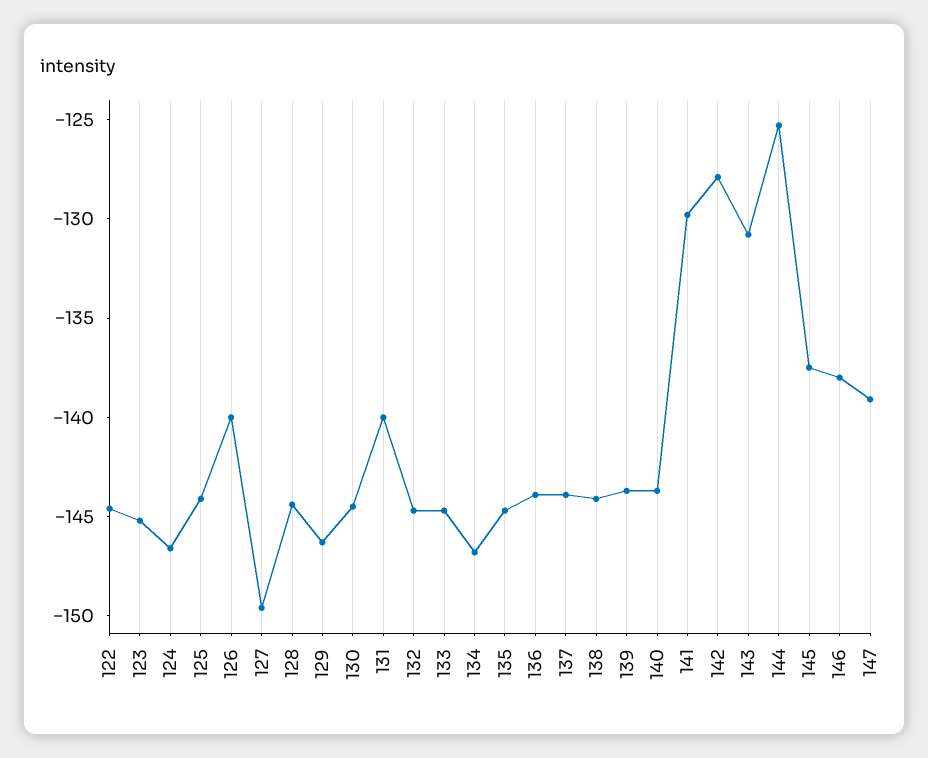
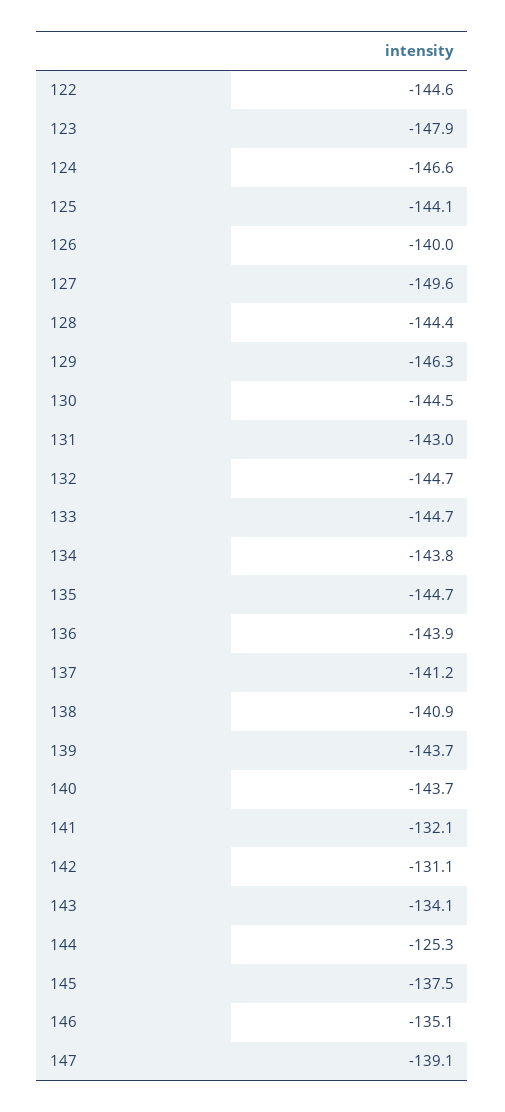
123: -145 -> -147.9
131: -140 -> -143
134: -147 -> -143.8
137: -144 -> -141.2
138: -144 -> -140.9
141: -130 -> -132.1
142: -128 -> -131.1
143: -131 -> -134.1
146: -138 -> -135.1

